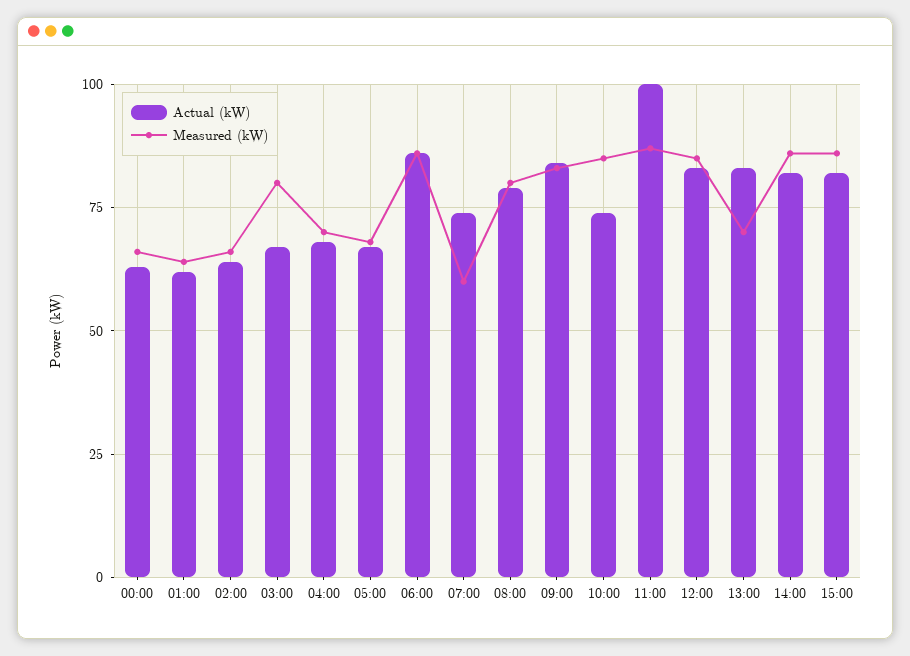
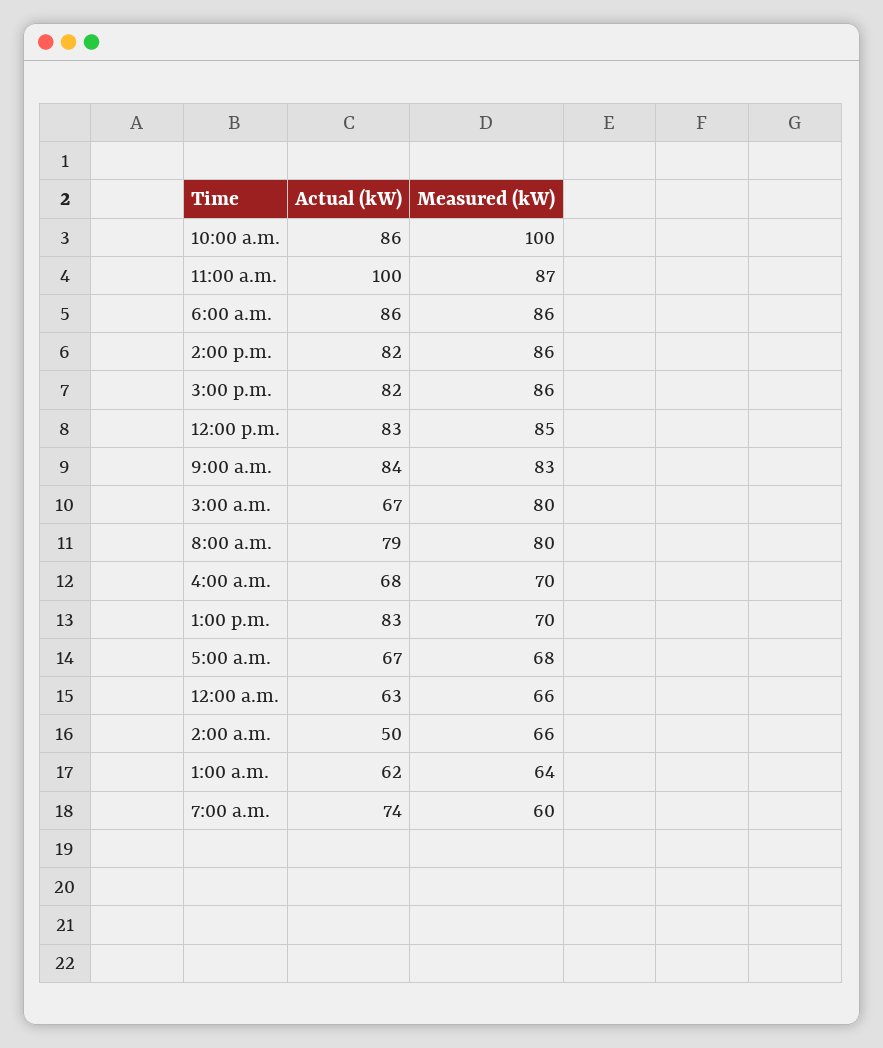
Actual (kW), 02:00: 65 -> 50
Actual (kW), 10:00: 75 -> 86
Measured (kW), 10:00: 85 -> 100

